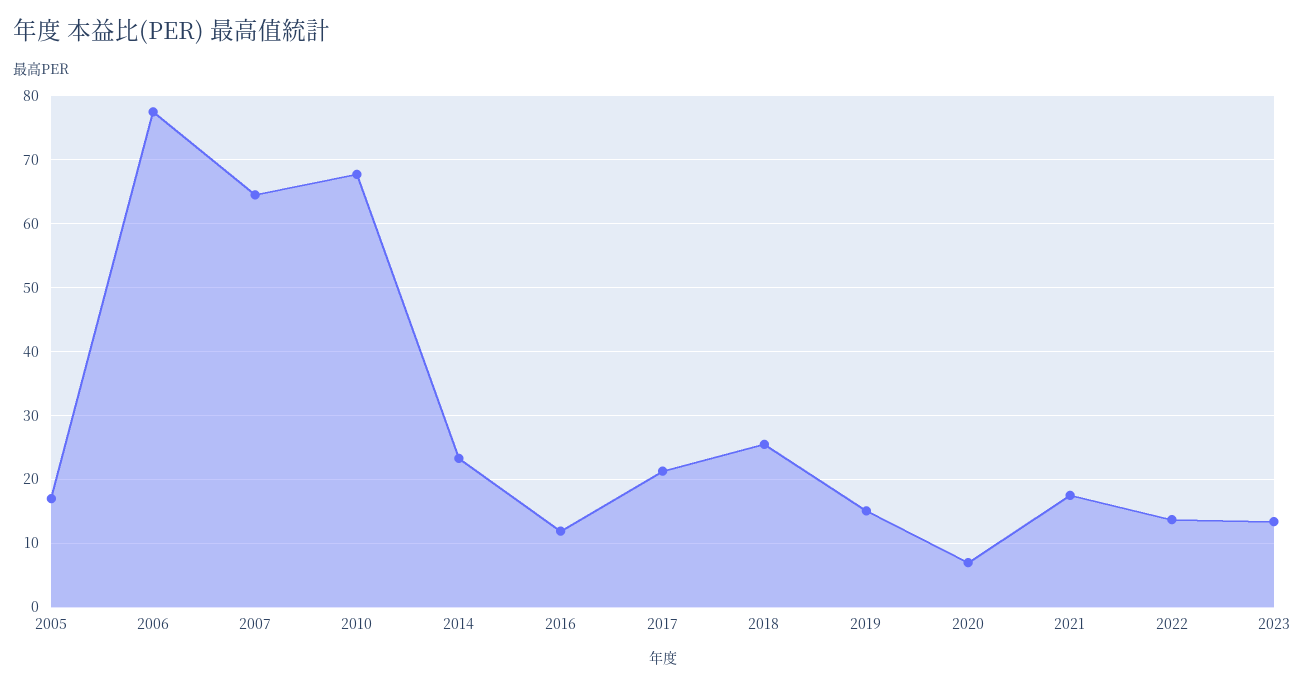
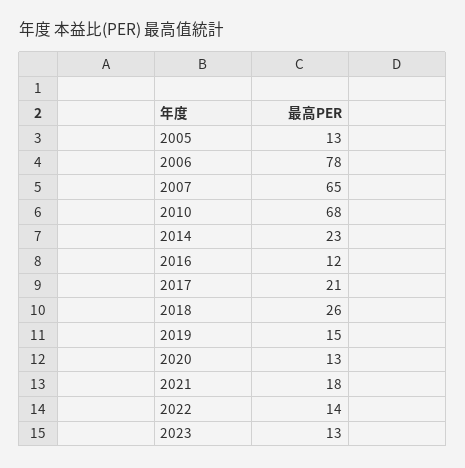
2005: 17 -> 13
2020: 7 -> 13

